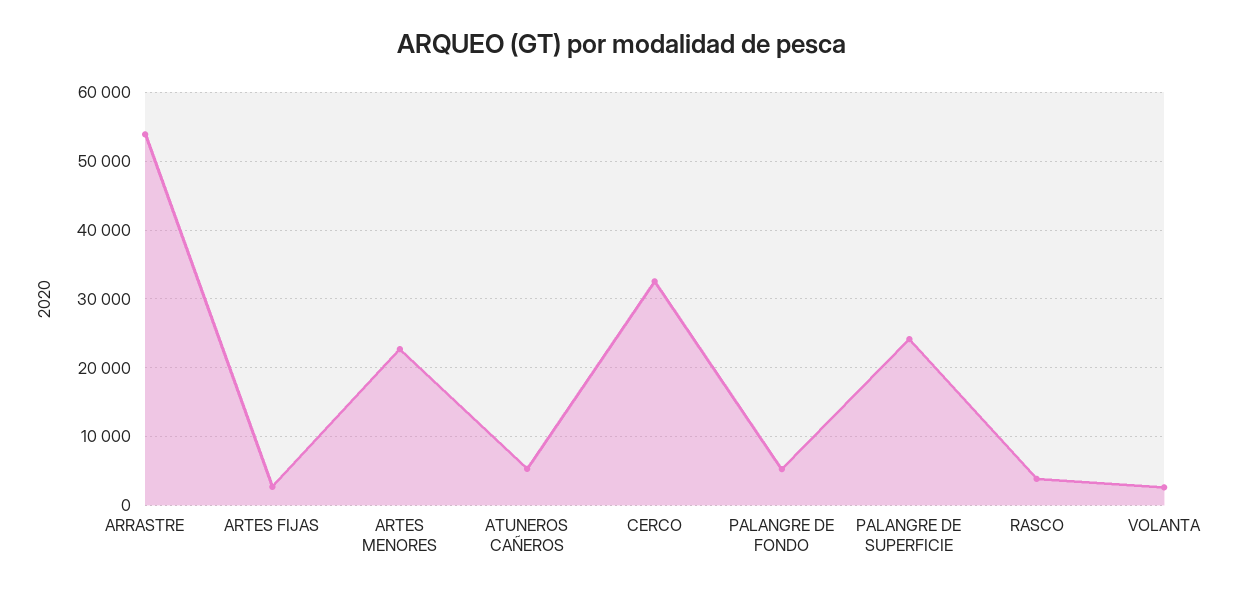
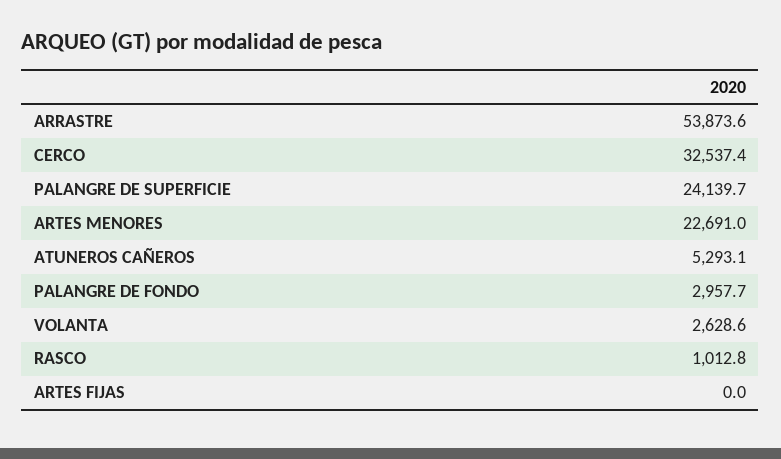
ARTES FIJAS: 3000 -> 0
PALANGRE DE FONDO: 5000 -> 2957.7
RASCO: 4000 -> 1012.8

